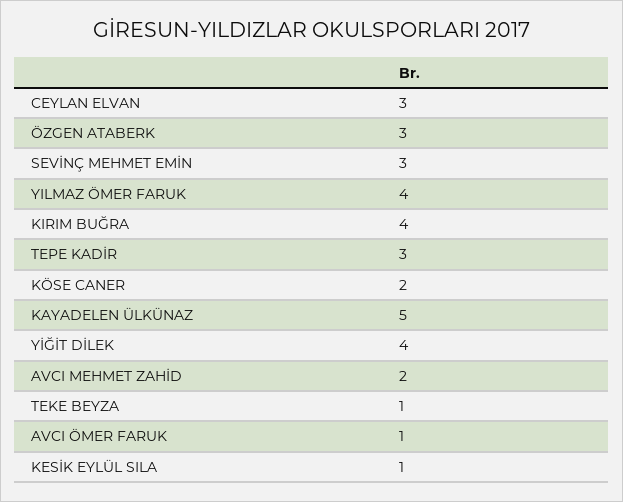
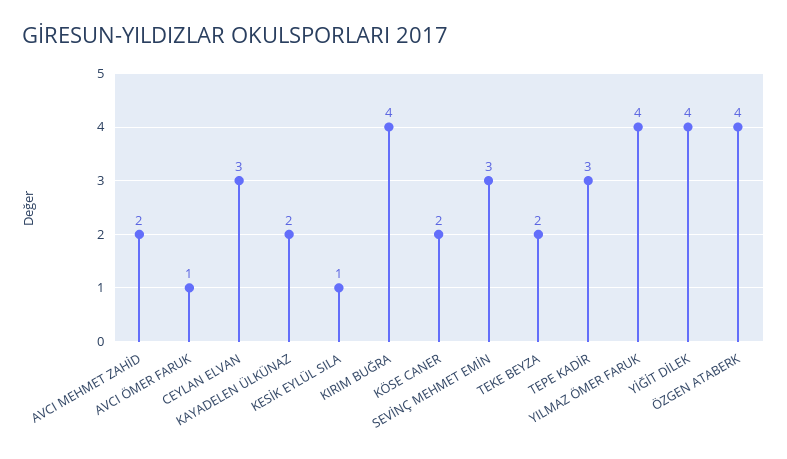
ÖZGEN ATABERK: 3 -> 4
KAYADELEN ÜLKÜNAZ: 5 -> 2
TEKE BEYZA: 1 -> 2

